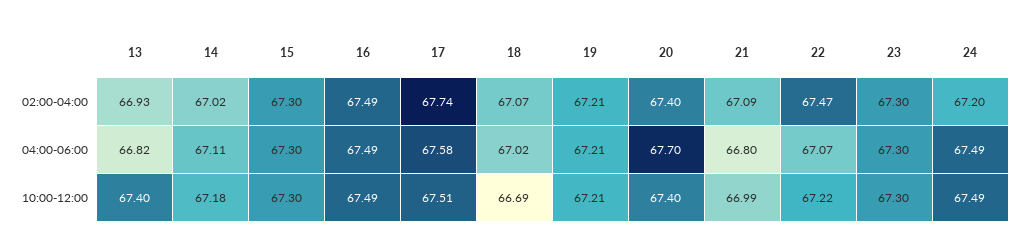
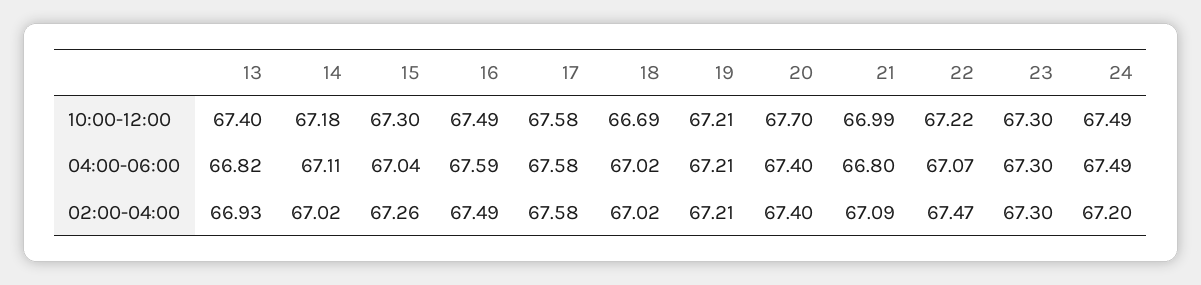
15, 02:00-04:00: 67.3 -> 67.26
17, 02:00-04:00: 67.74 -> 67.58
18, 02:00-04:00: 67.07 -> 67.02
15, 04:00-06:00: 67.3 -> 67.04
16, 04:00-06:00: 67.49 -> 67.59
20, 04:00-06:00: 67.7 -> 67.4
17, 10:00-12:00: 67.51 -> 67.58
20, 10:00-12:00: 67.4 -> 67.7

